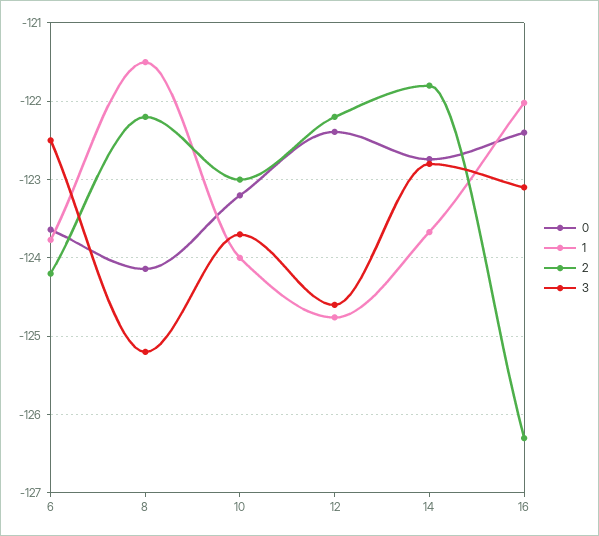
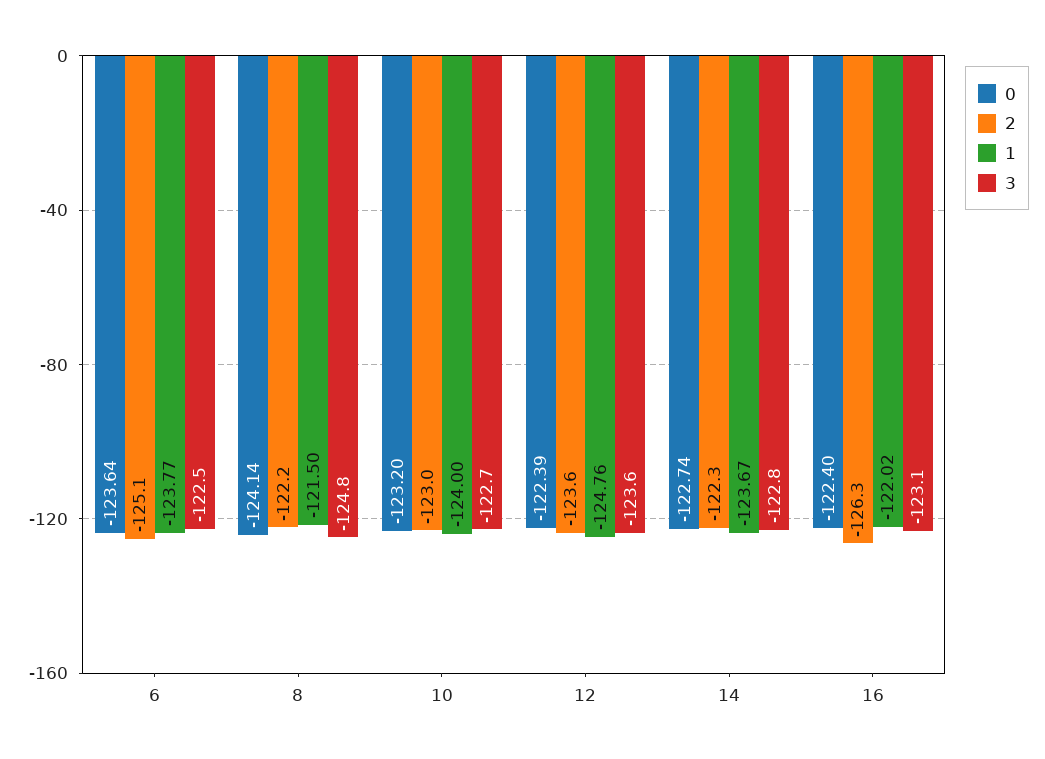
2, 6: -124.2 -> -125.1
3, 8: -125.2 -> -124.8
3, 10: -123.7 -> -122.7
2, 12: -122.2 -> -123.6
3, 12: -124.6 -> -123.6
2, 14: -121.8 -> -122.3

